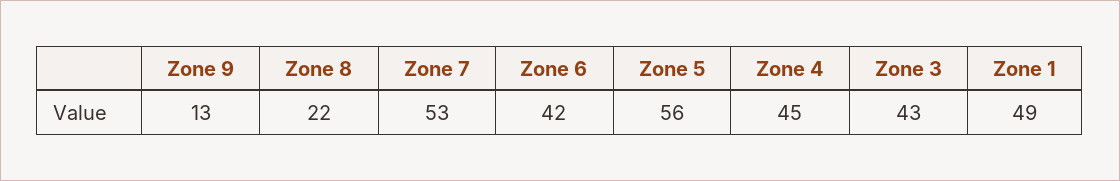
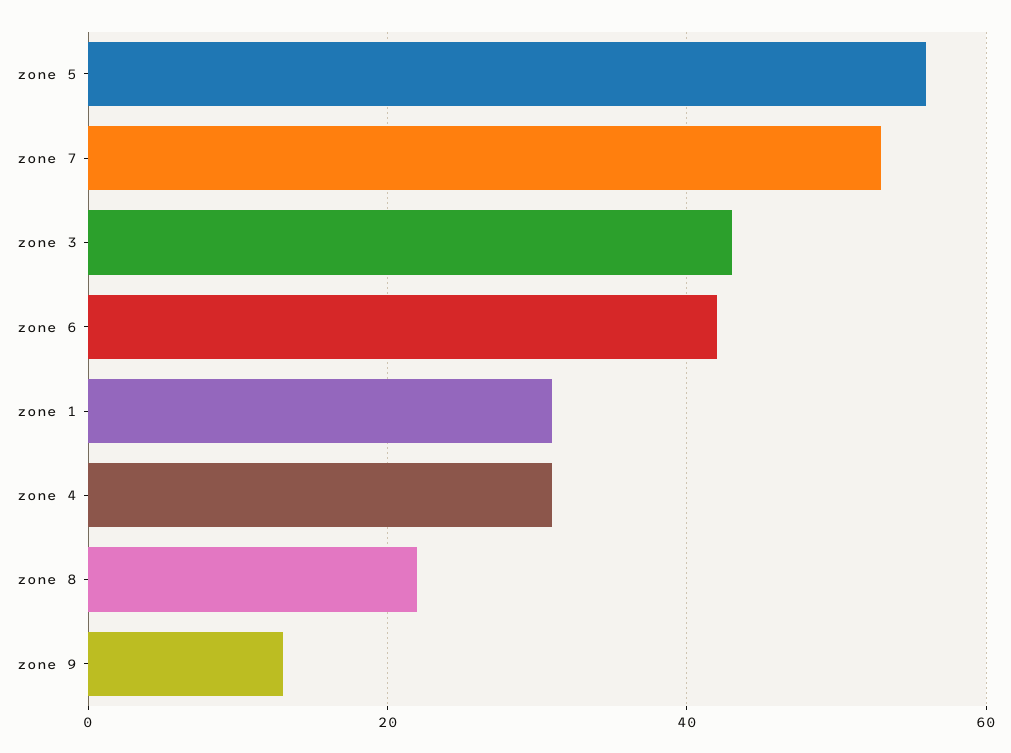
Zone 4: 45 -> 30
Zone 1: 49 -> 30

